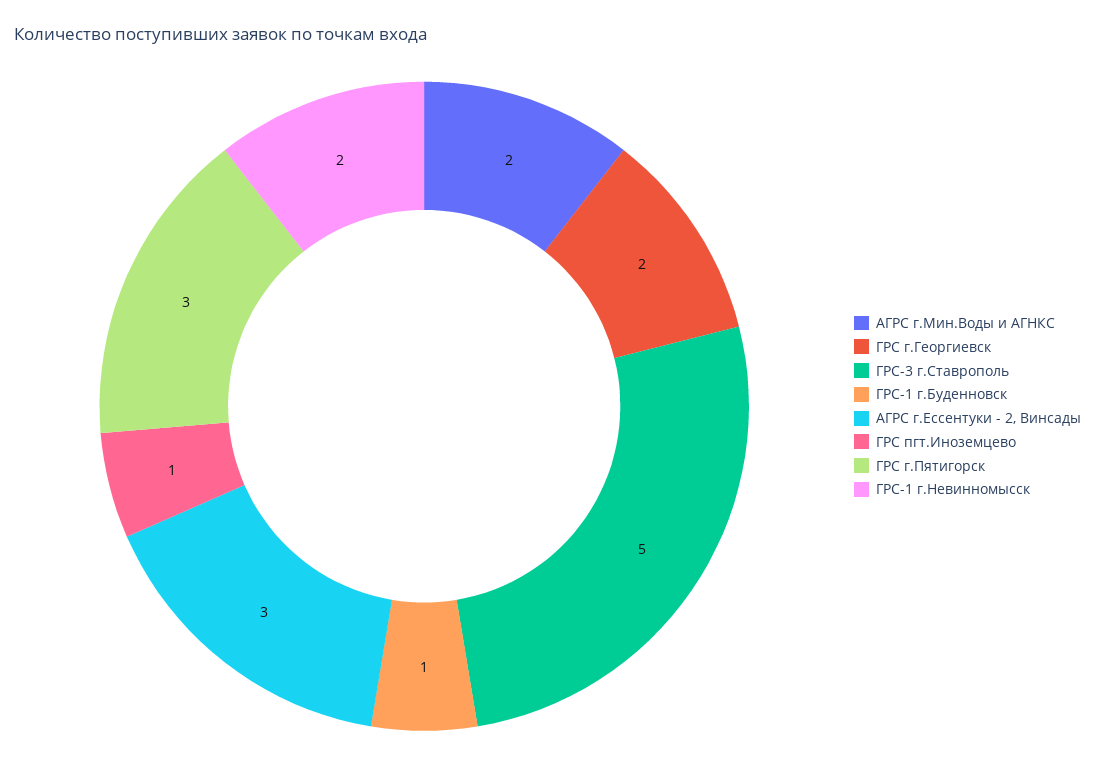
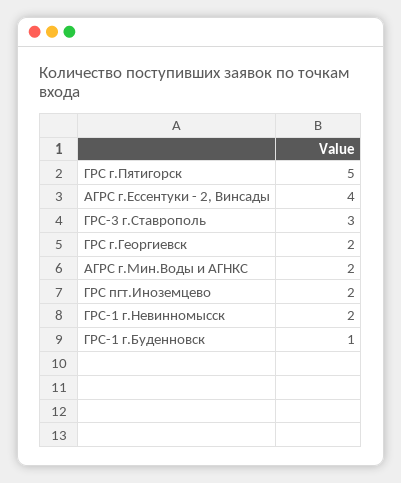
ГРС-3 г.Ставрополь: 5 -> 3
АГРС г.Ессентуки - 2, Винсады: 3 -> 4
ГРС пгт.Иноземцево: 1 -> 2
ГРС г.Пятигорск: 3 -> 5

